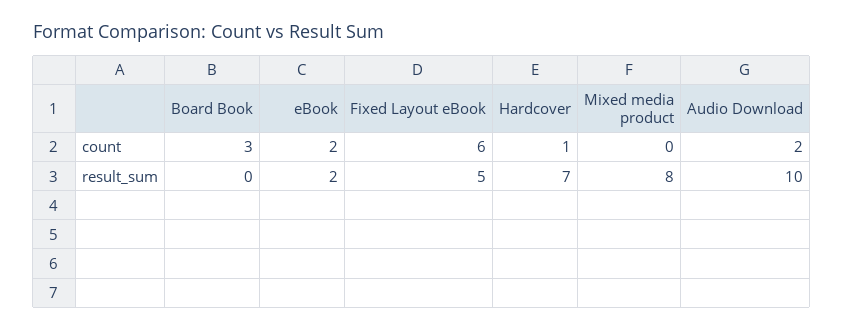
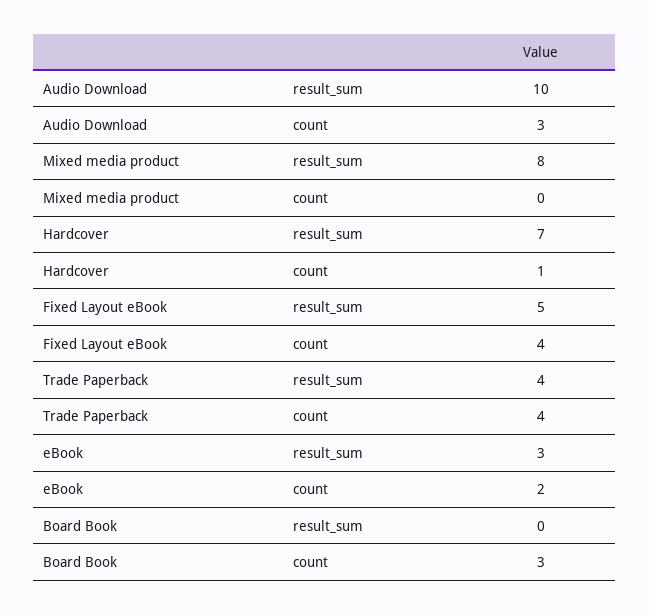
Fixed Layout eBook, count: 6 -> 4
Audio Download, count: 2 -> 3
eBook, result_sum: 2 -> 3
Trade Paperback, result_sum: none -> 4
Trade Paperback, count: none -> 4

